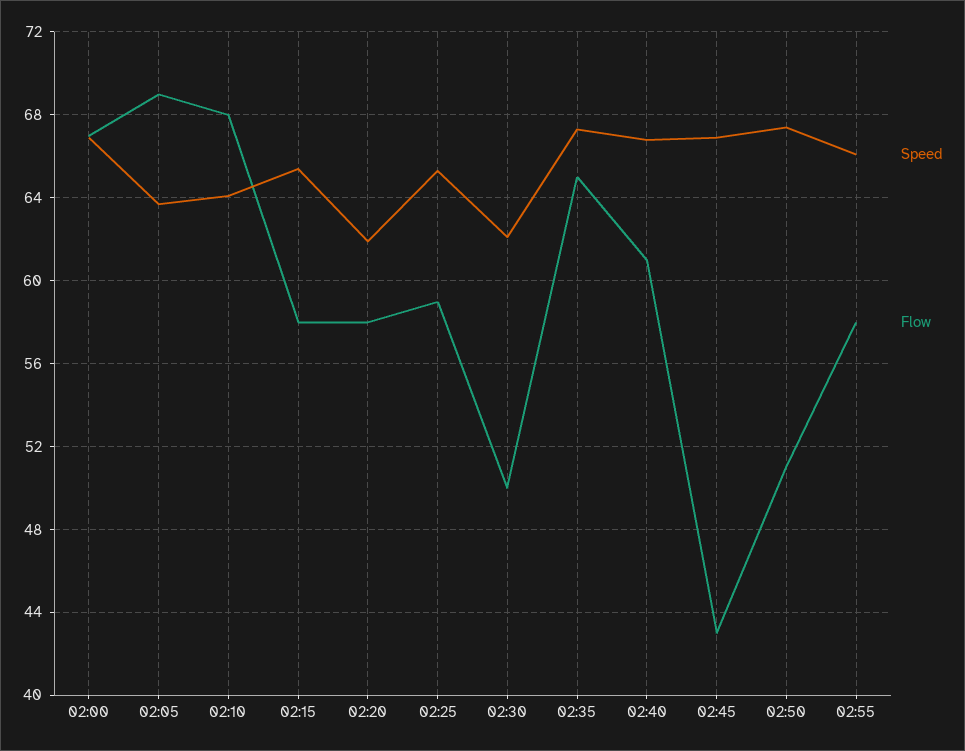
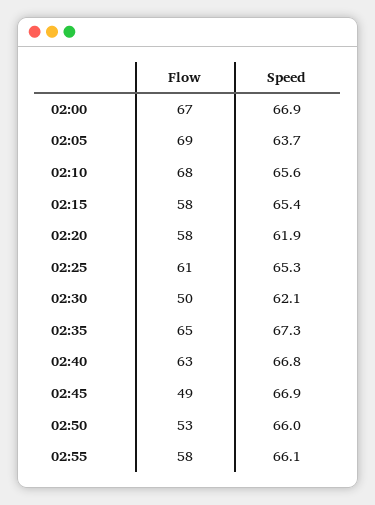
Speed, 02:10: 64 -> 65.6
Flow, 02:25: 59 -> 61
Flow, 02:40: 61 -> 63
Flow, 02:45: 43 -> 49
Speed, 02:50: 67.5 -> 66
Flow, 02:50: 51 -> 53

